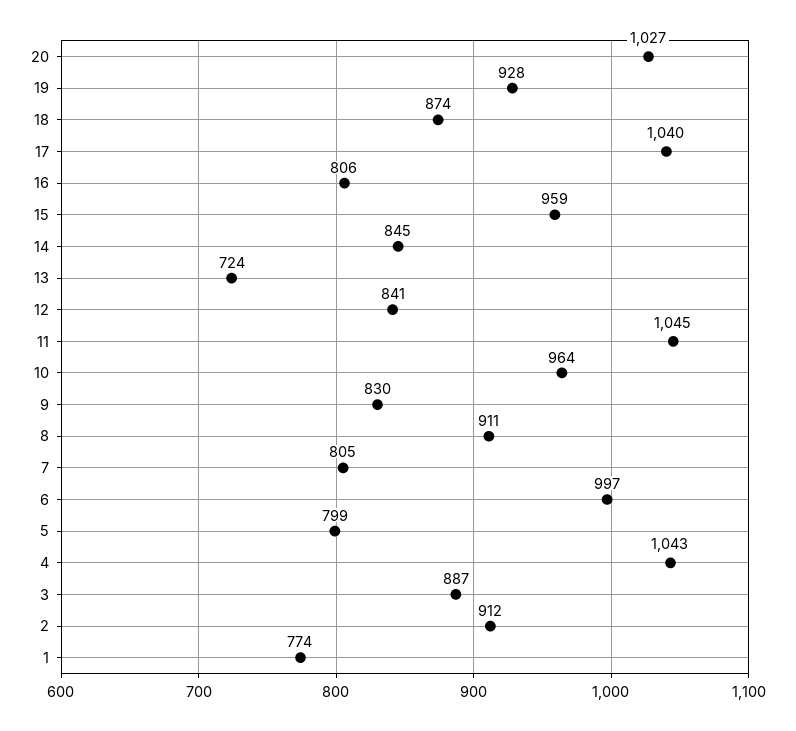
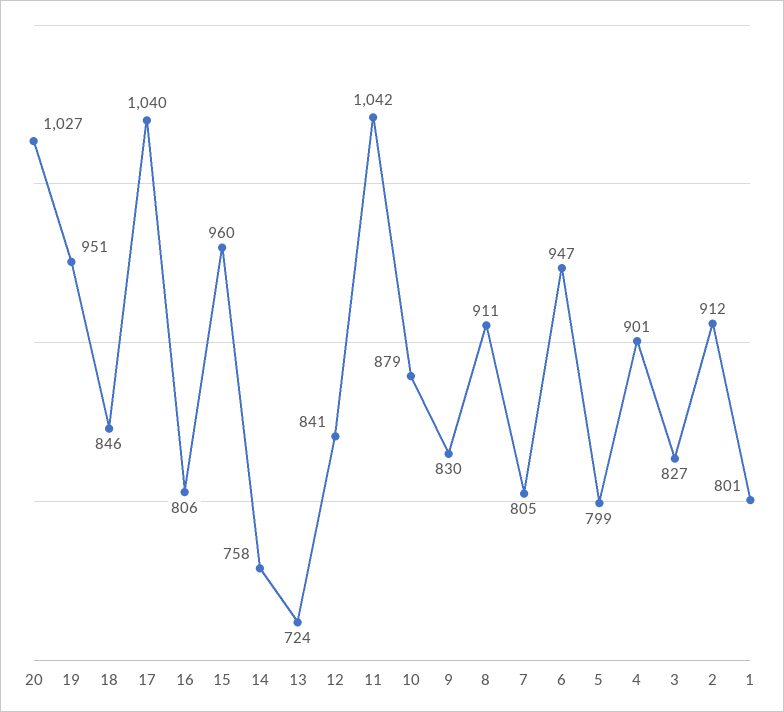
19: 928 -> 951
18: 874 -> 846
15: 959 -> 960
14: 845 -> 758
11: 1045 -> 1042
10: 964 -> 879
6: 997 -> 947
4: 1043 -> 901
3: 887 -> 827
1: 774 -> 801

